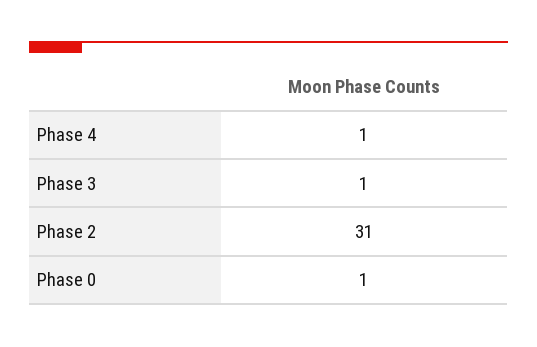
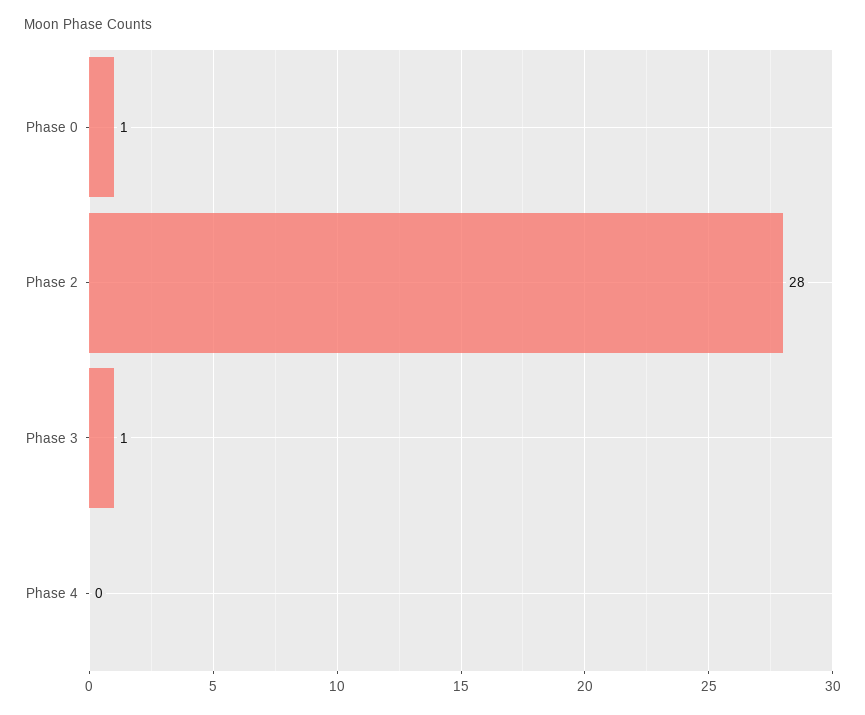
Phase 4: 1 -> 0
Phase 2: 31 -> 28

